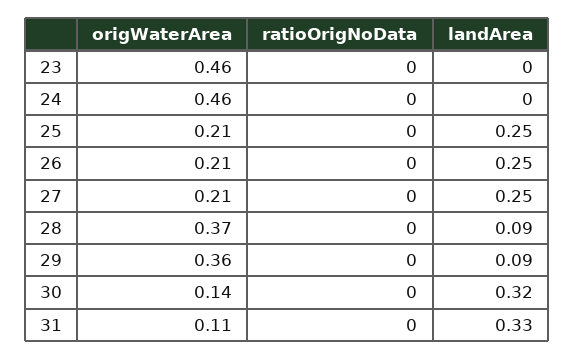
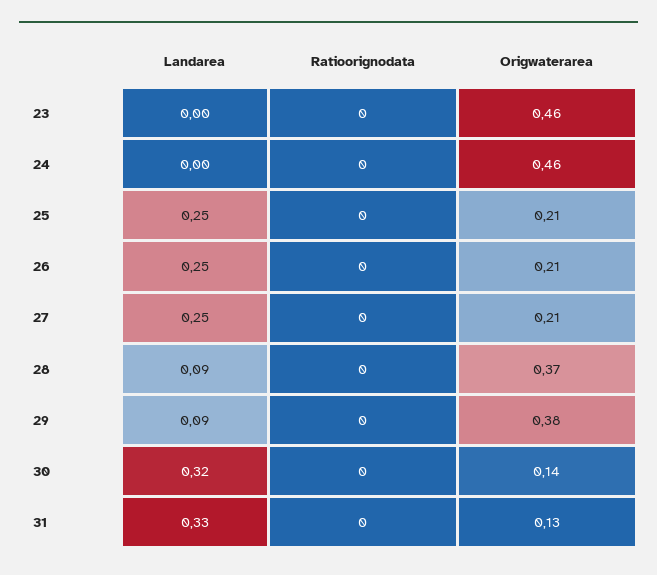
origWaterArea, 29: 0.36 -> 0.38
origWaterArea, 31: 0.11 -> 0.13

